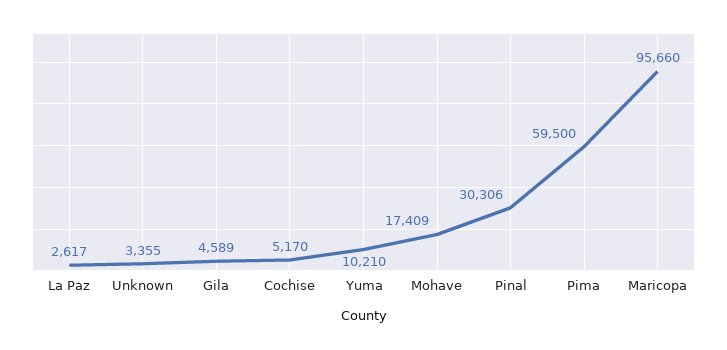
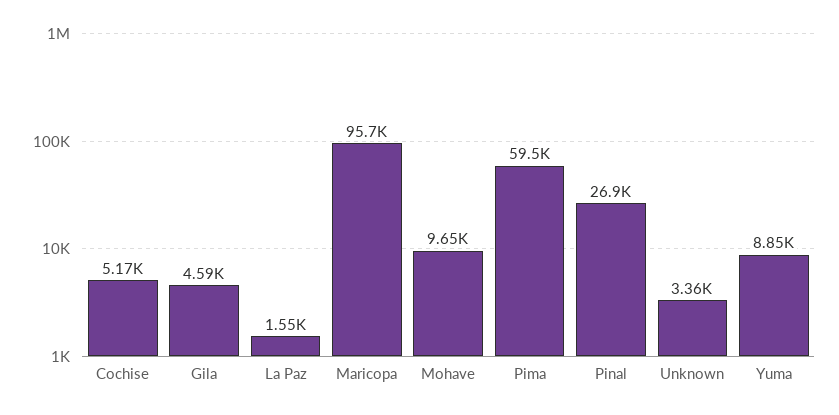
La Paz: 2617 -> 1550
Yuma: 10210 -> 8850
Mohave: 17409 -> 9650
Pinal: 30306 -> 26900

